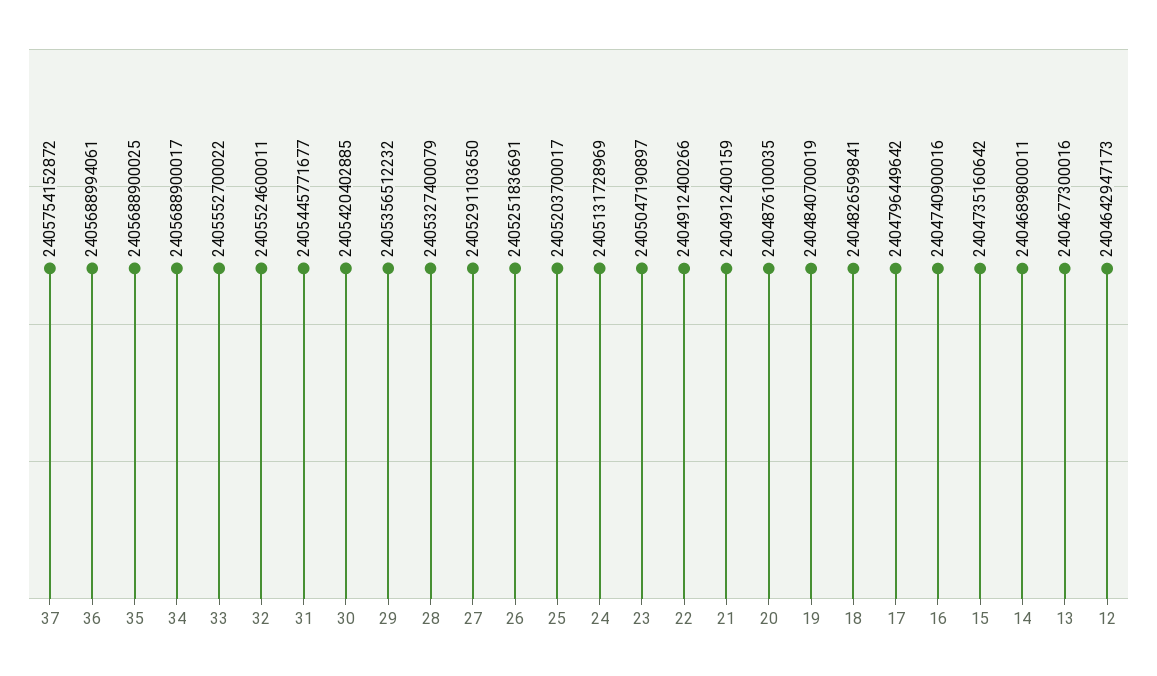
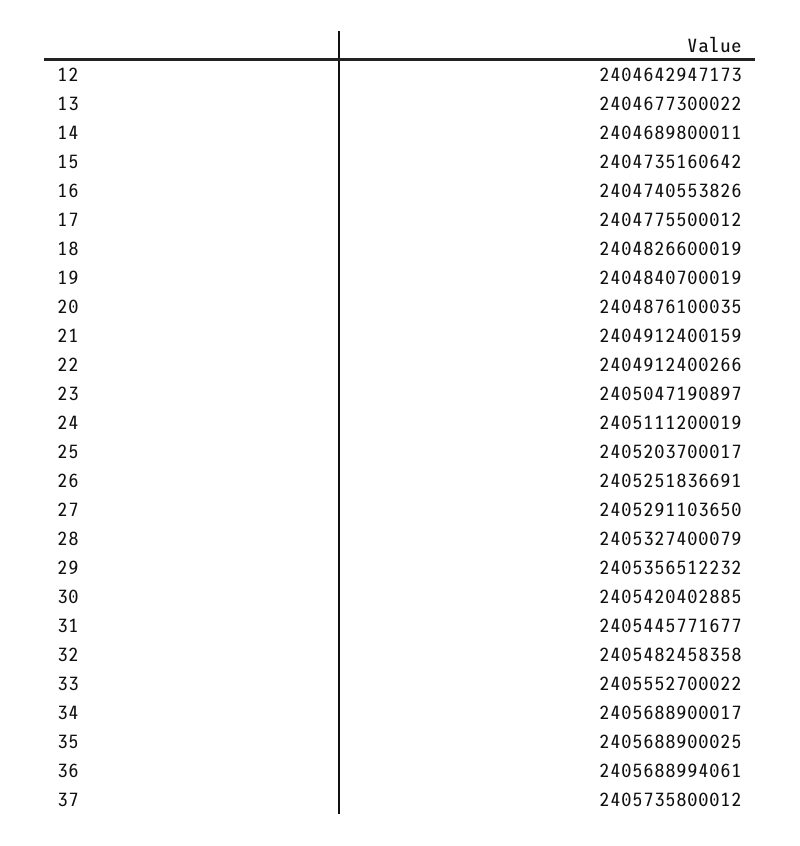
37: 2405754152872 -> 2405735800012
32: 2405524600011 -> 2405482458358
24: 2405131728969 -> 2405111200019
18: 2404826599841 -> 2404826600019
17: 2404796449642 -> 2404775500012
16: 2404740900016 -> 2404740553826
13: 2404677300016 -> 2404677300022

